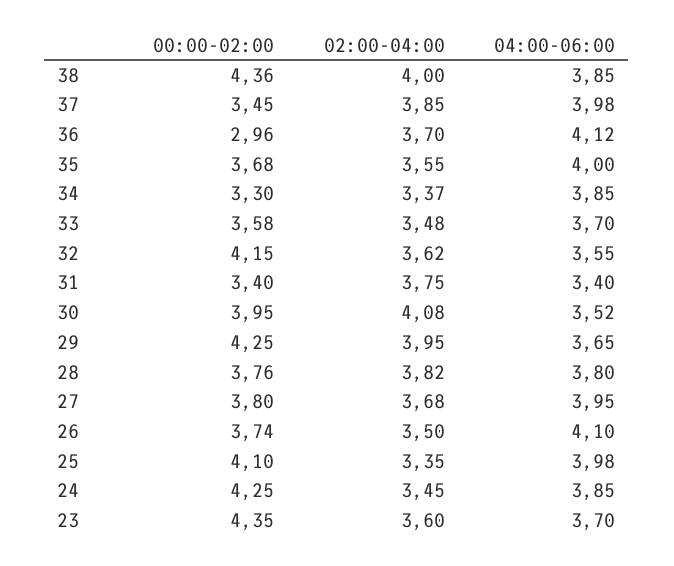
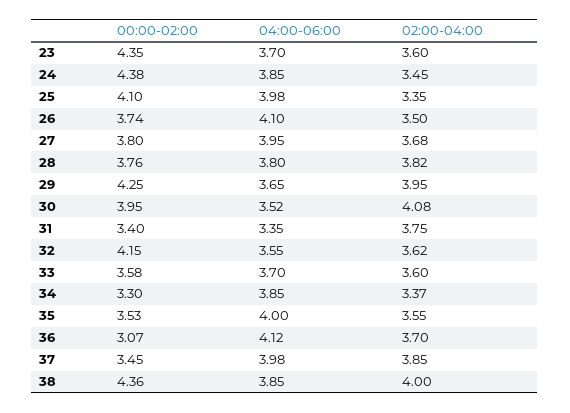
00:00-02:00, 36: 2.96 -> 3.07
00:00-02:00, 35: 3.68 -> 3.53
02:00-04:00, 33: 3.48 -> 3.6
04:00-06:00, 31: 3.4 -> 3.35
00:00-02:00, 24: 4.25 -> 4.38

